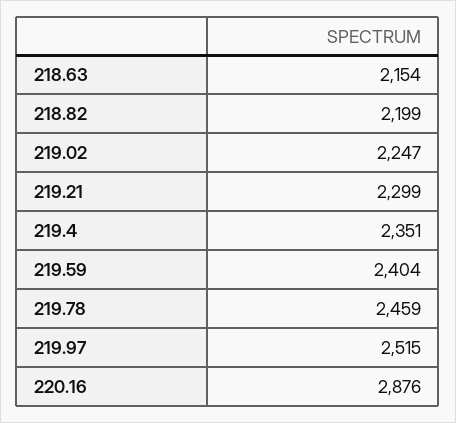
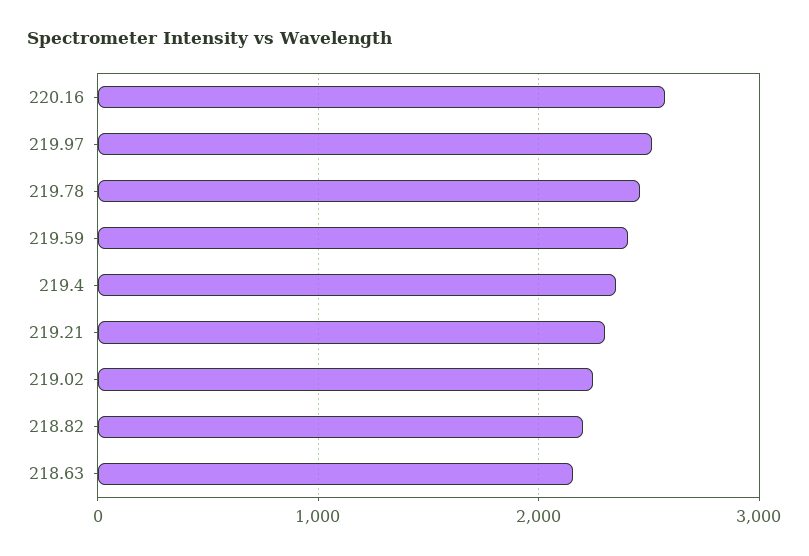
220.16: 2876 -> 2600

